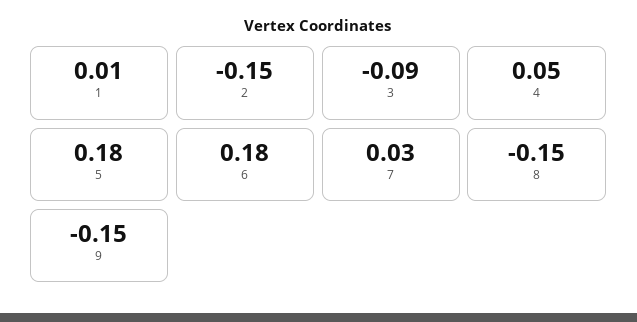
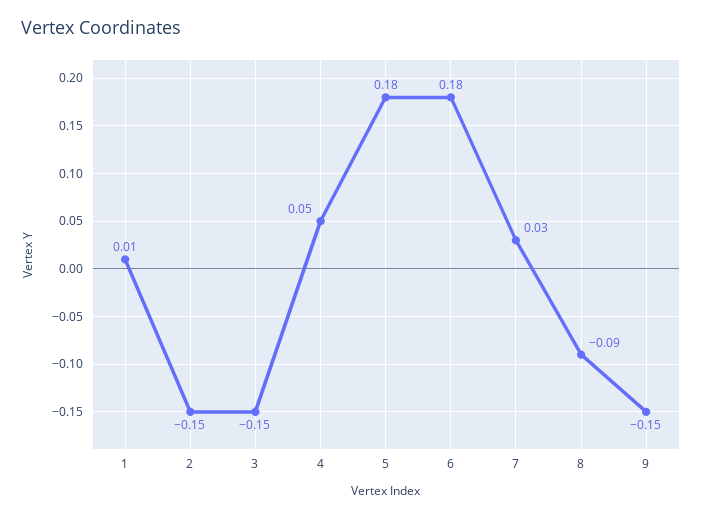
3: -0.09 -> -0.15
8: -0.15 -> -0.09

